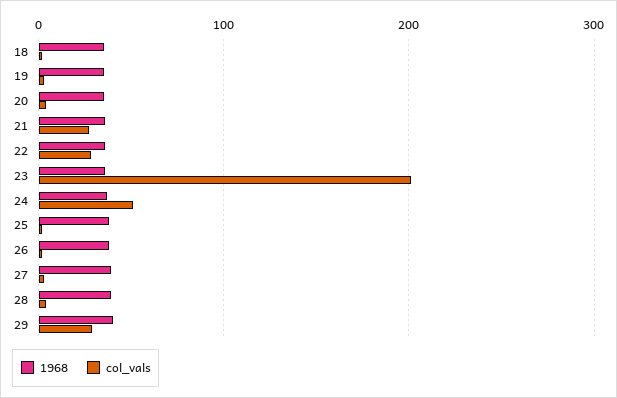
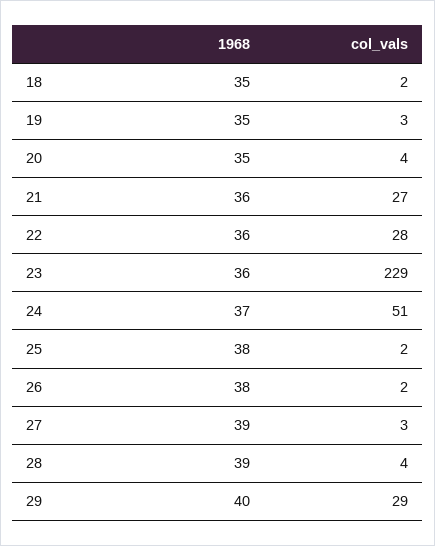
col_vals, 23: 200 -> 229

